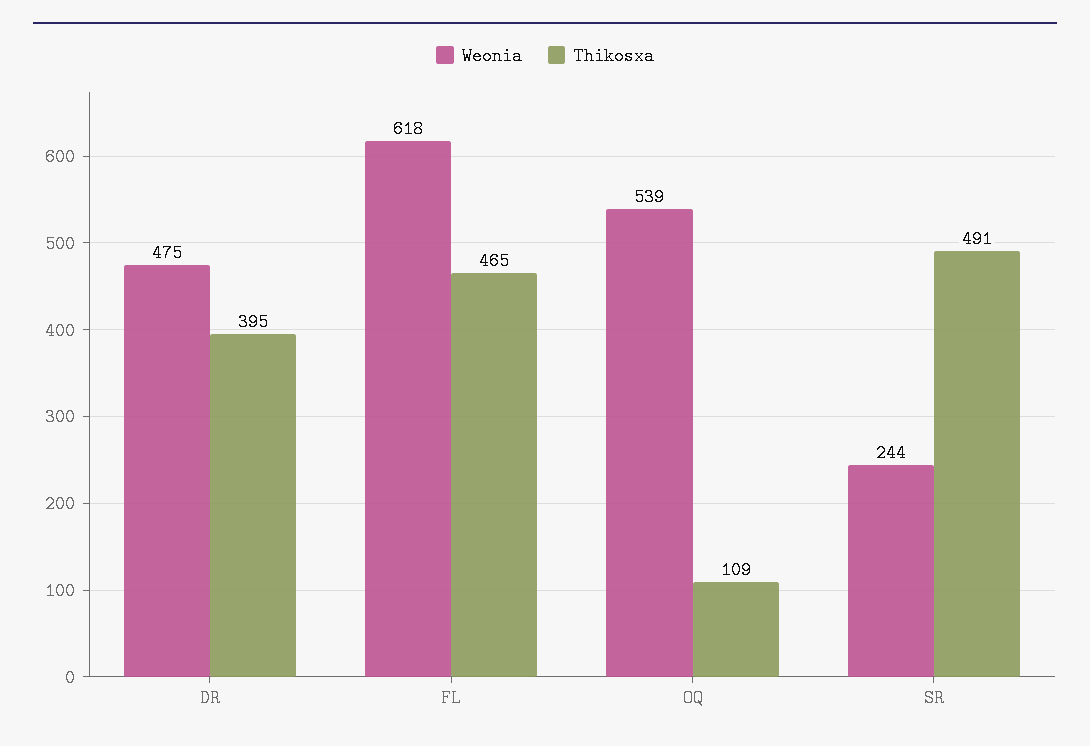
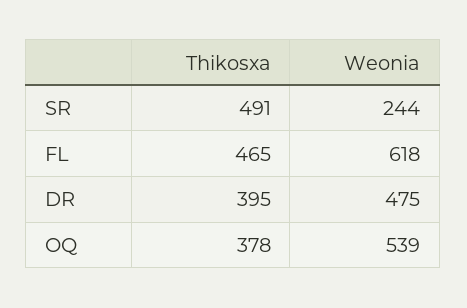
Thikosxa, OQ: 109 -> 378

